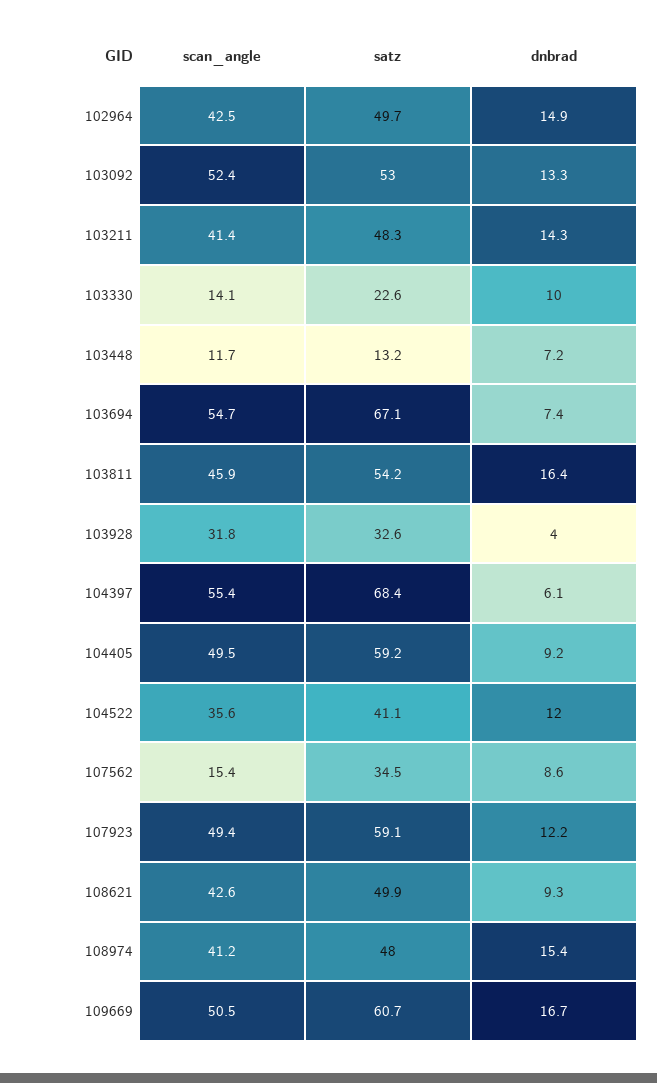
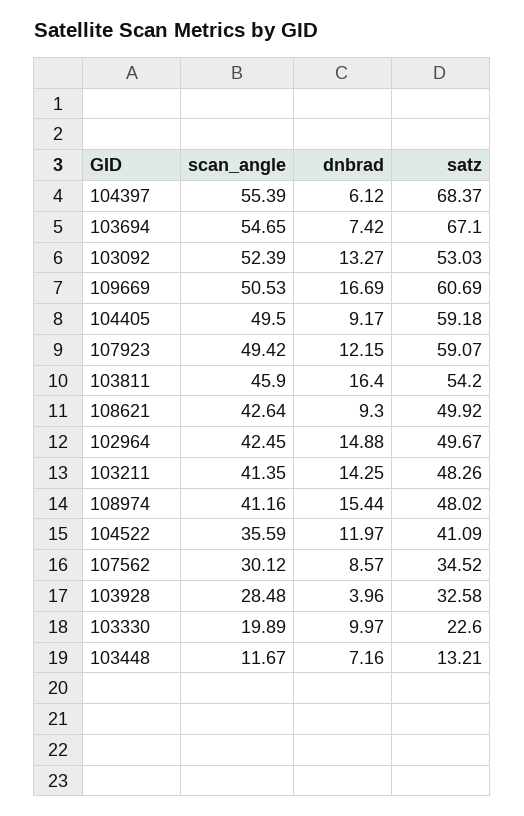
scan_angle, 103330: 14.1 -> 19.89
scan_angle, 103928: 31.8 -> 28.48
scan_angle, 107562: 15.4 -> 30.12

